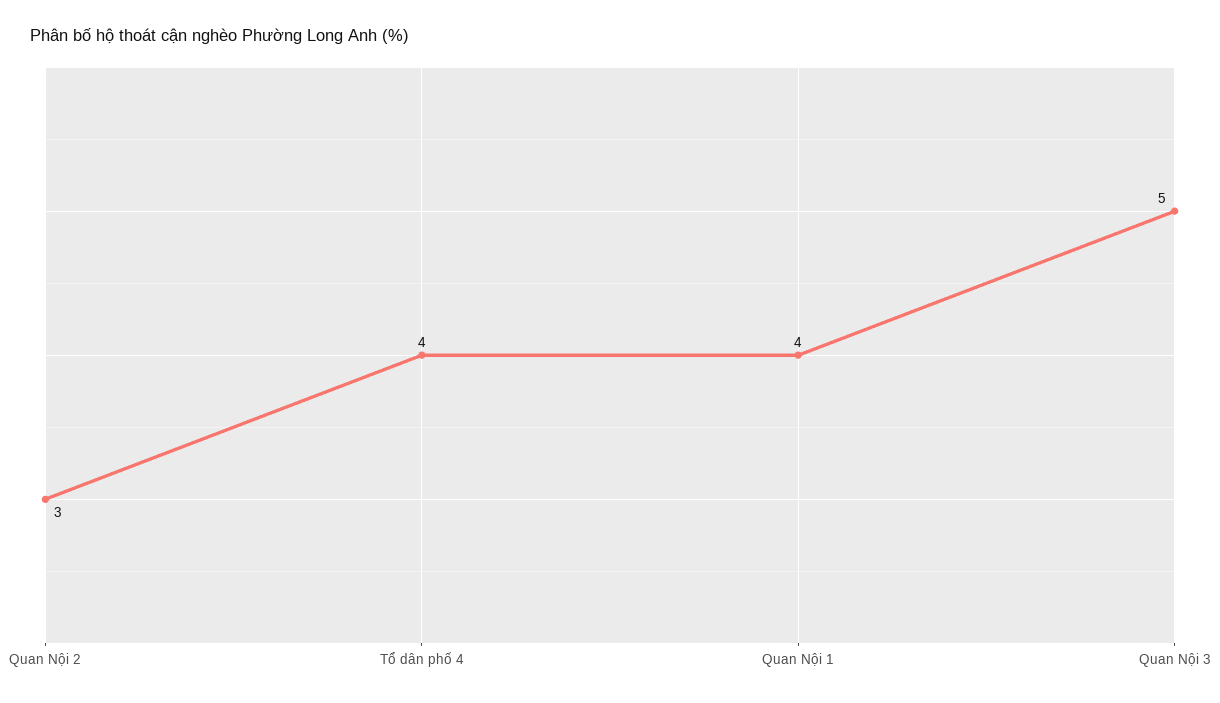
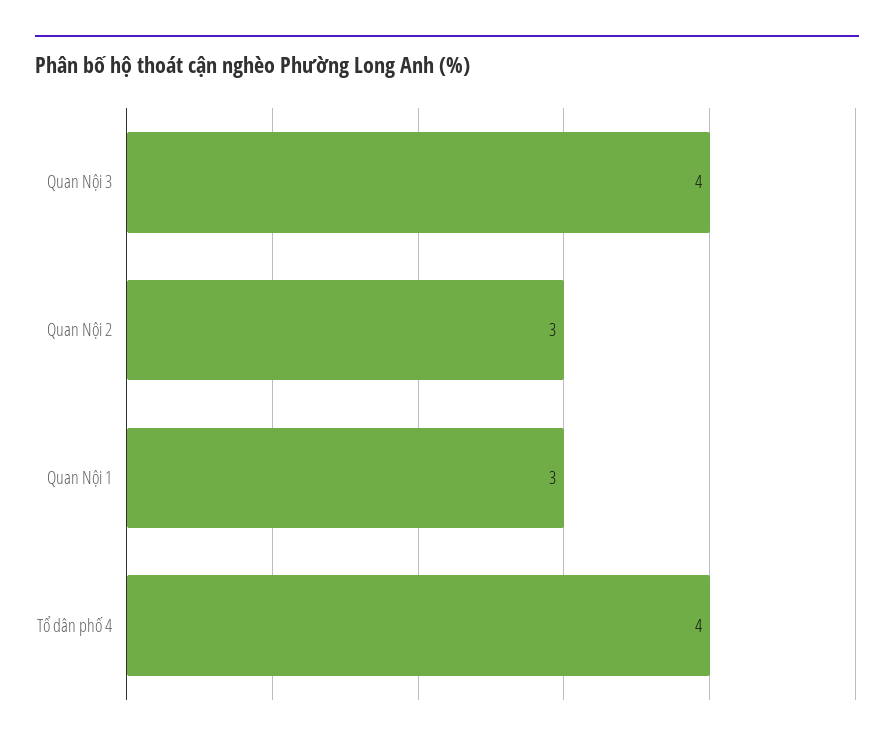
Quan Nội 1: 4 -> 3
Quan Nội 3: 5 -> 4

